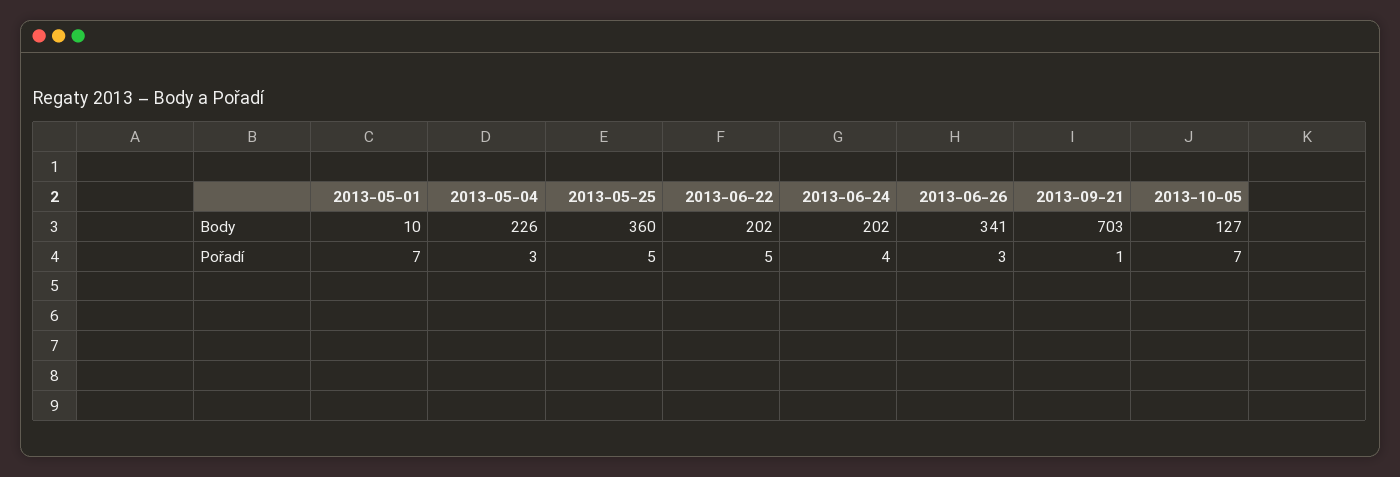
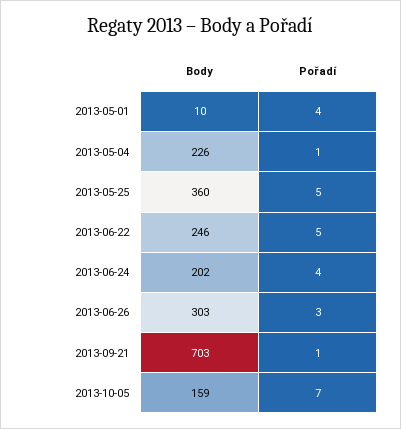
2013-06-22, Body: 202 -> 246
2013-06-26, Body: 341 -> 303
2013-10-05, Body: 127 -> 159
2013-05-01, Pořadí: 7 -> 4
2013-05-04, Pořadí: 3 -> 1

